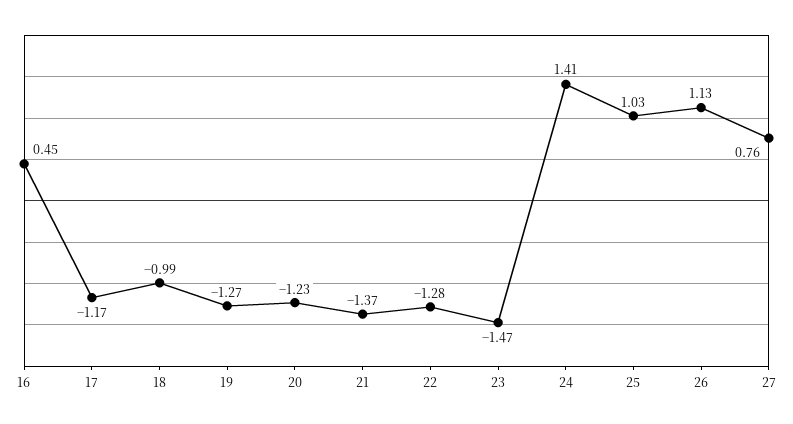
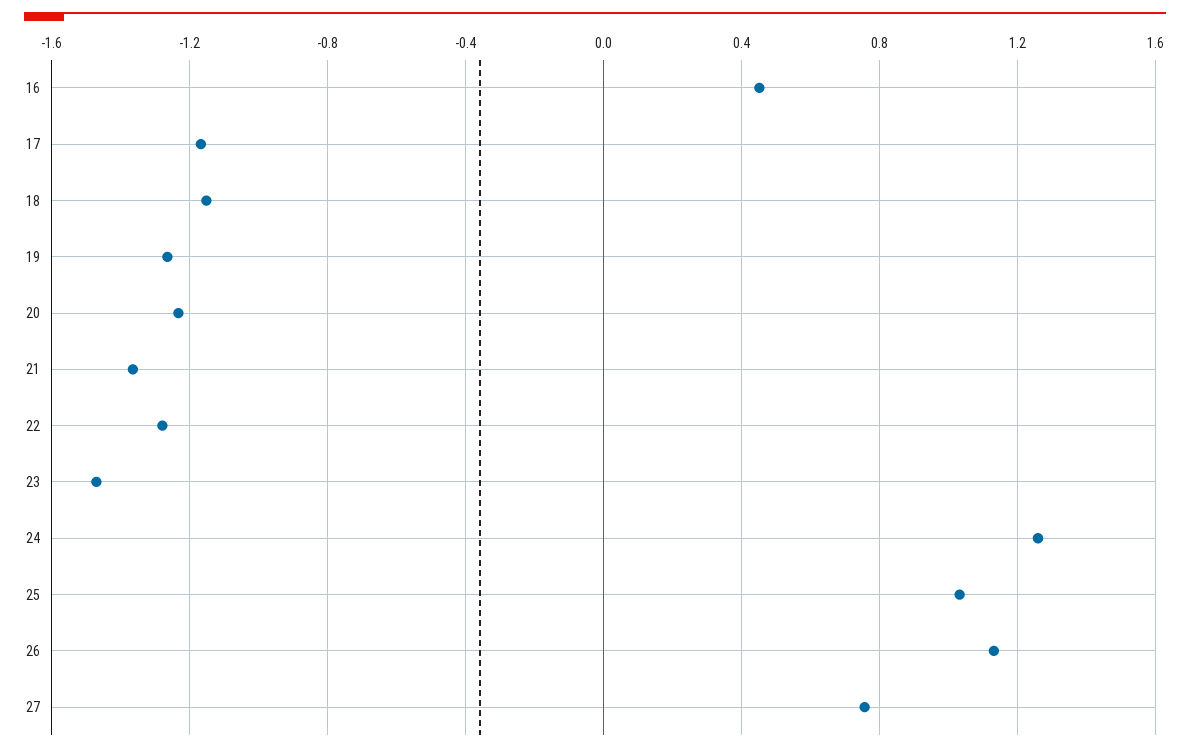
18: -0.99 -> -1.15
24: 1.41 -> 1.25

